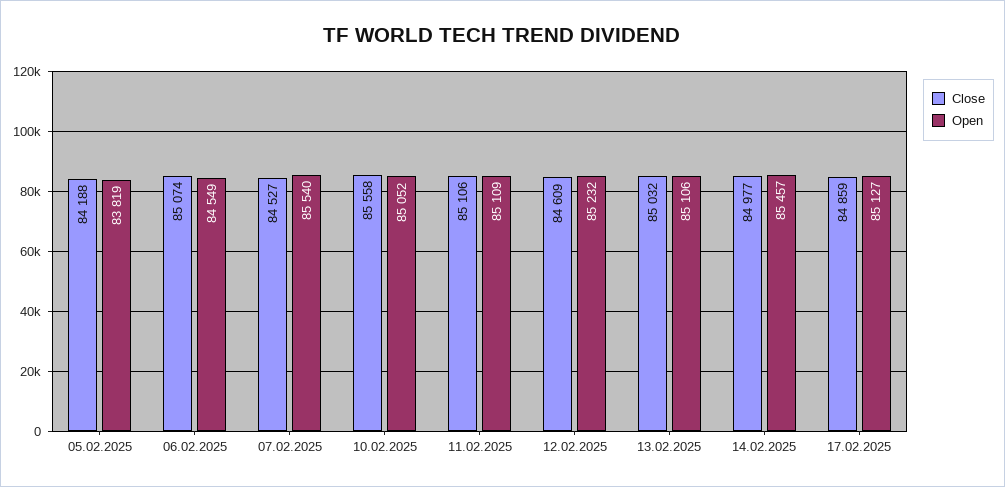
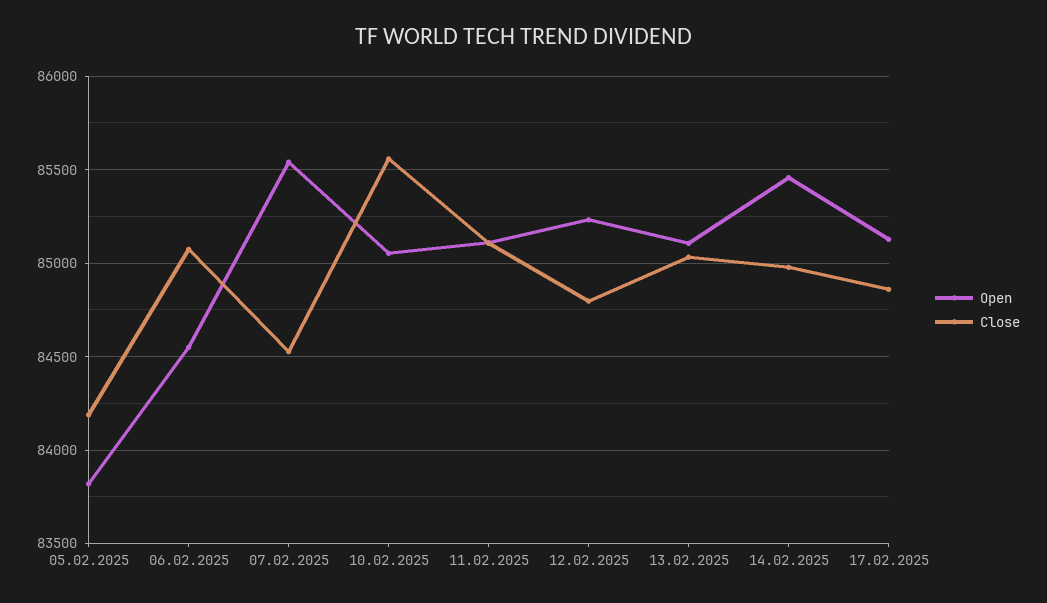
Close, 12.02.2025: 84609 -> 84800

